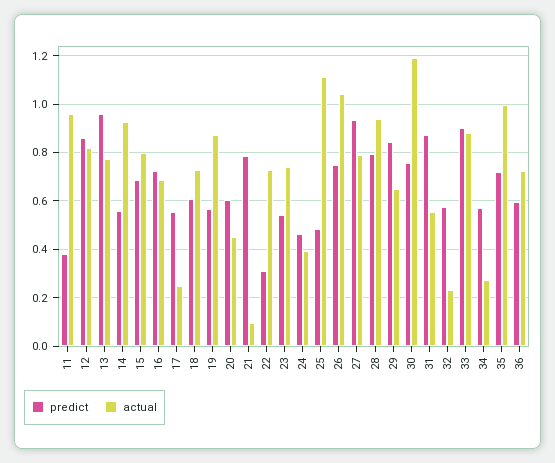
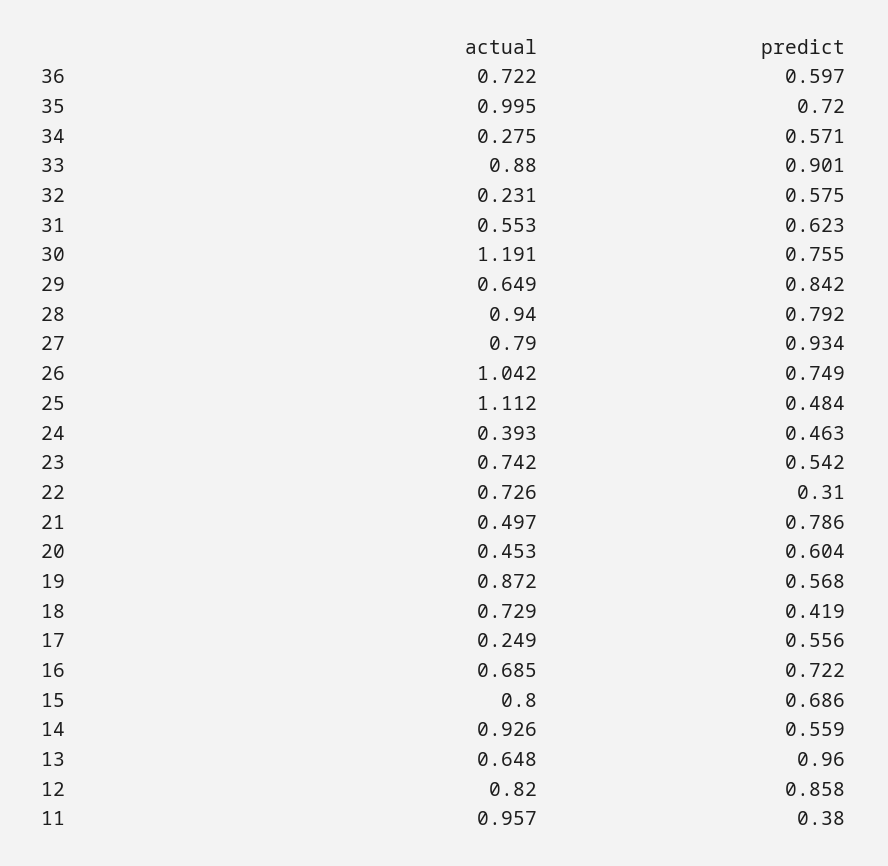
actual, 13: 0.775 -> 0.648
predict, 18: 0.6 -> 0.419
actual, 21: 0.1 -> 0.497
predict, 31: 0.875 -> 0.623

